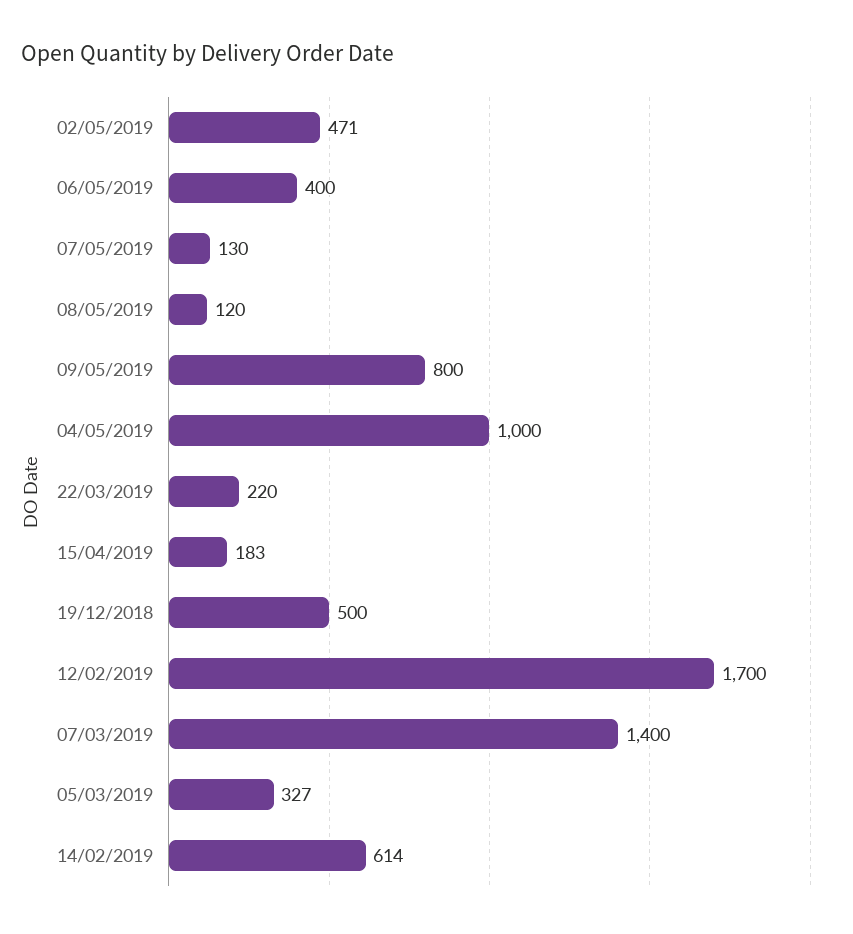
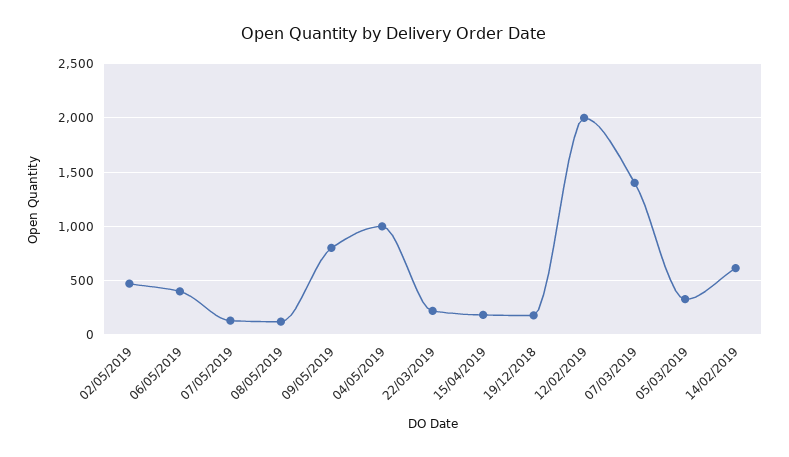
19/12/2018: 500 -> 200
12/02/2019: 1700 -> 2000

